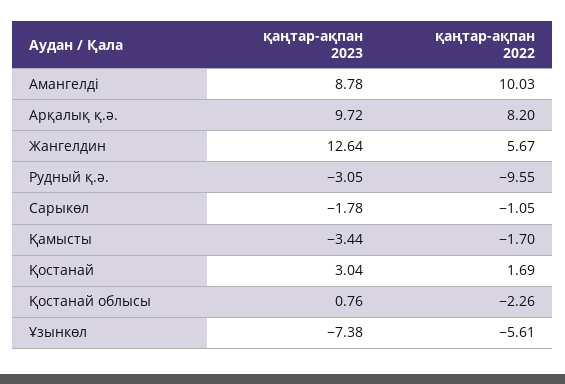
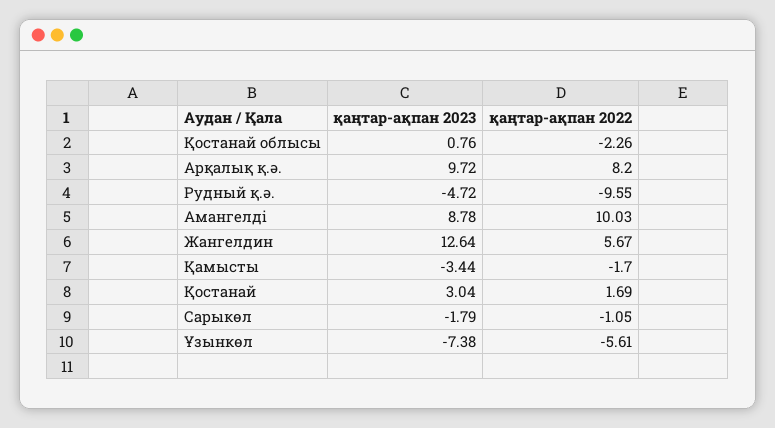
қаңтар-ақпан 2023, Рудный қ.ә.: -3.05 -> -4.72
қаңтар-ақпан 2023, Сарыкөл: -1.78 -> -1.79

